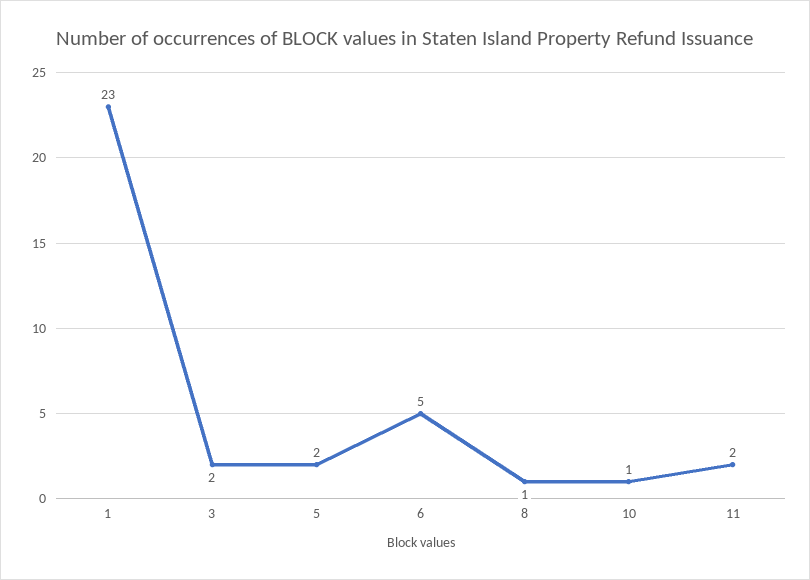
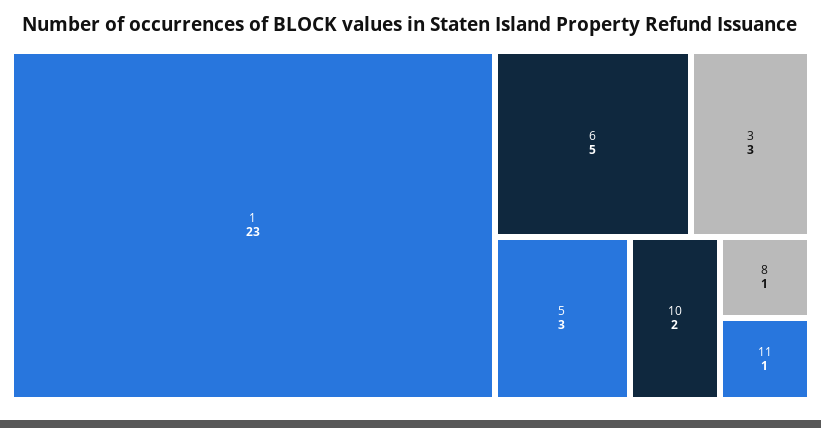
3: 2 -> 3
5: 2 -> 3
10: 1 -> 2
11: 2 -> 1

